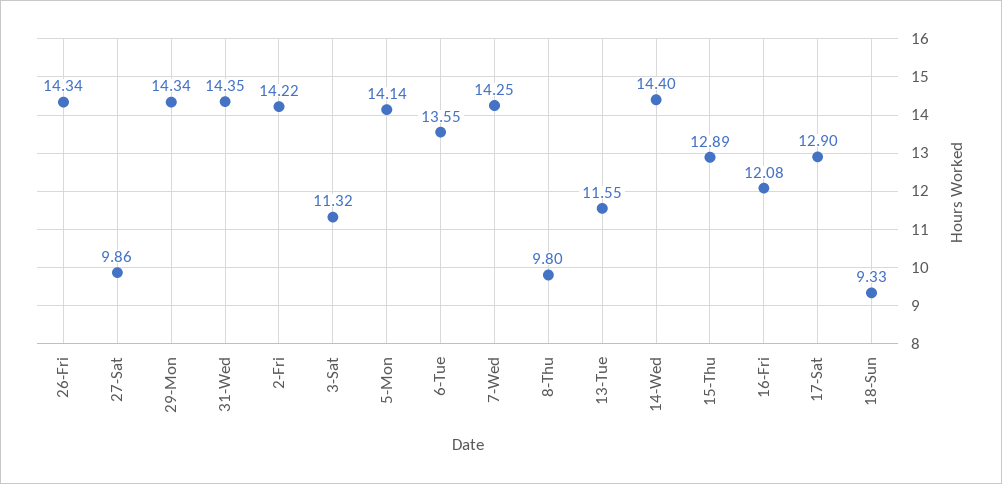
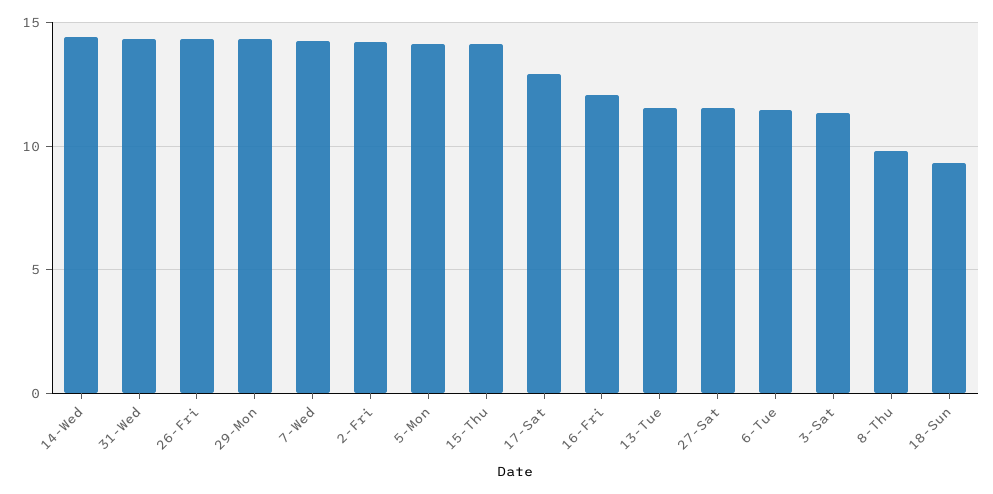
27-Sat: 9.86 -> 11.5
6-Tue: 13.55 -> 11.5
15-Thu: 12.89 -> 14

